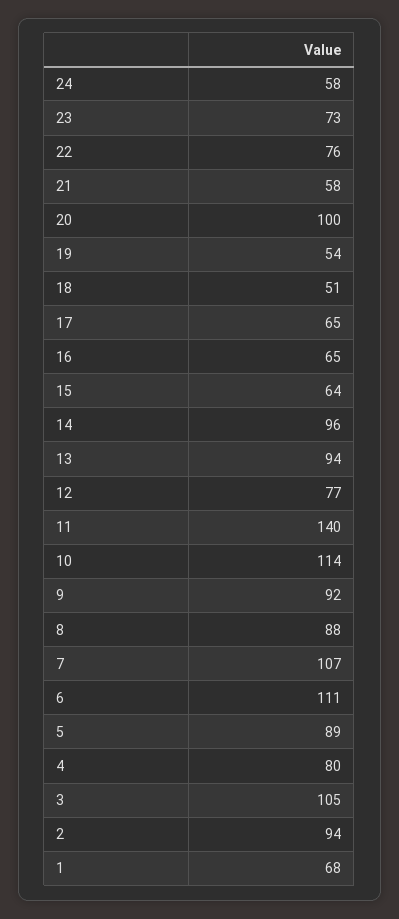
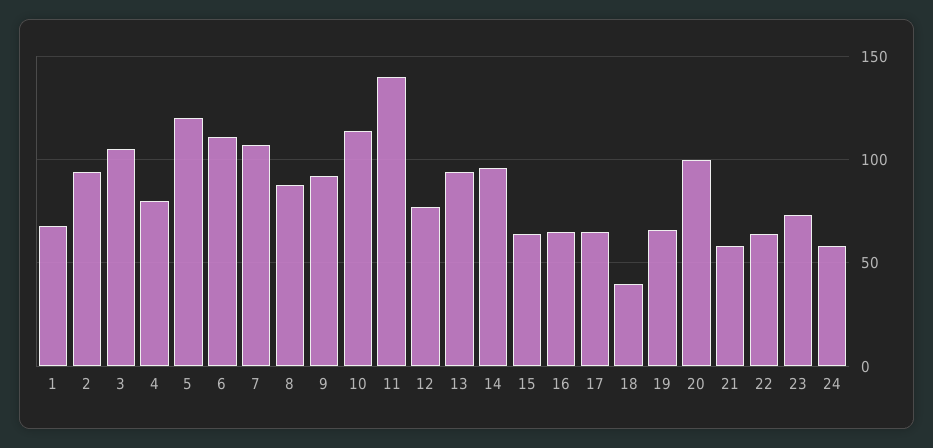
22: 76 -> 65
19: 54 -> 65
18: 51 -> 40
5: 89 -> 120

